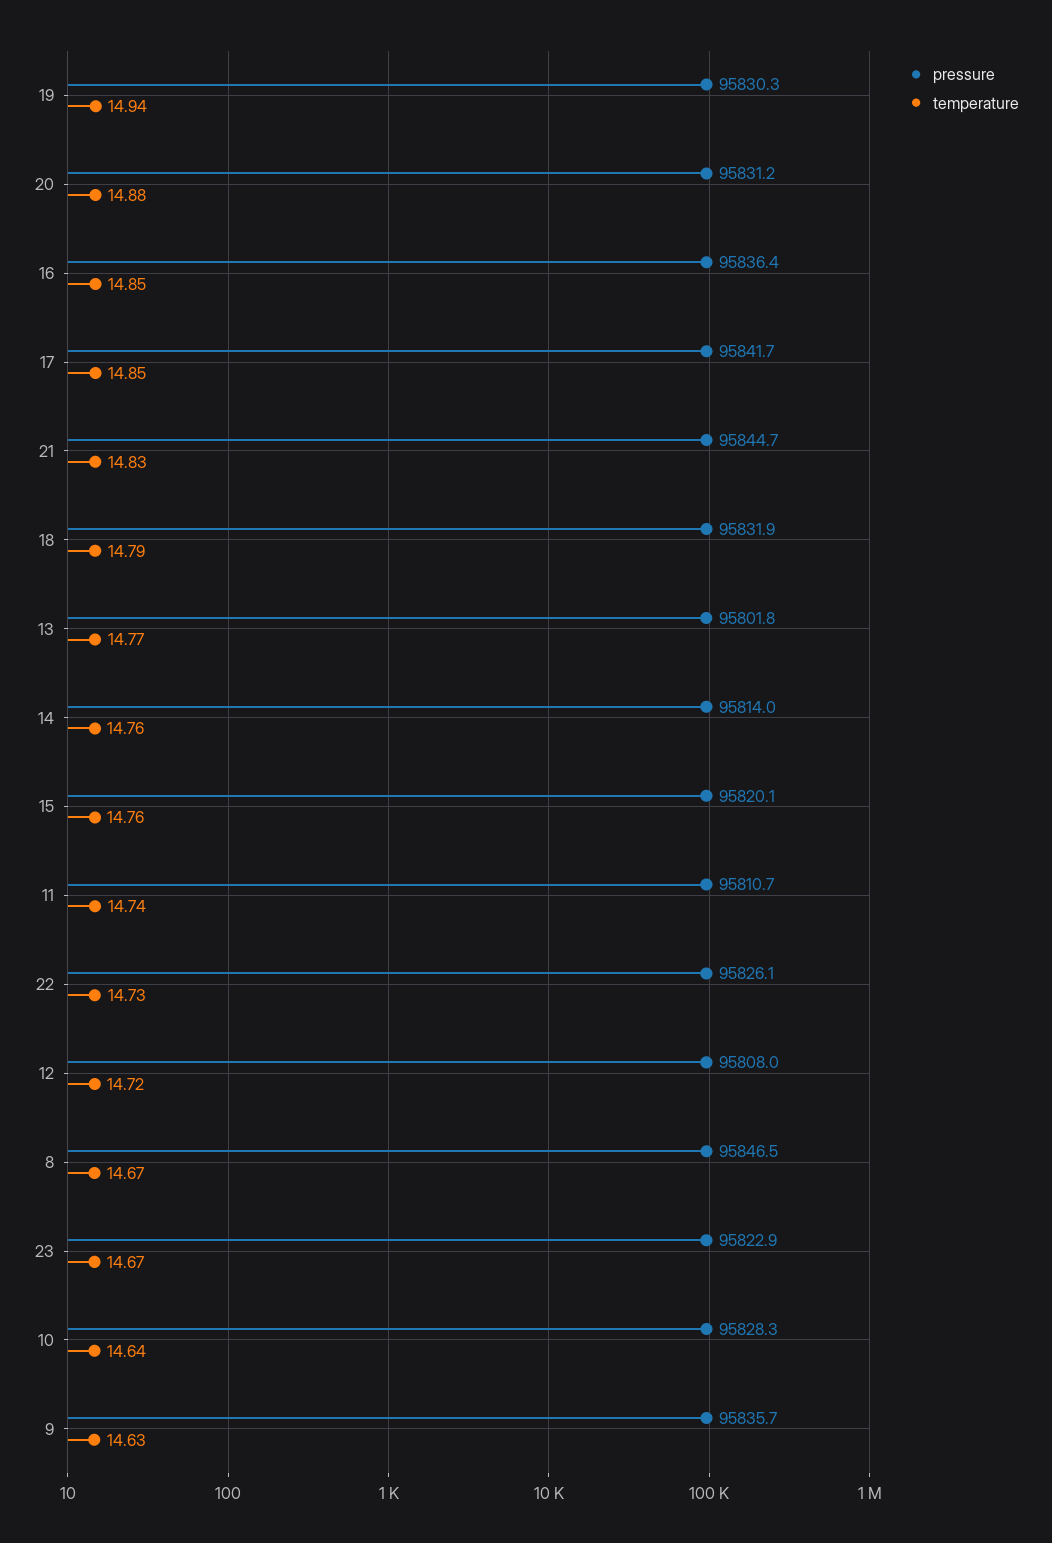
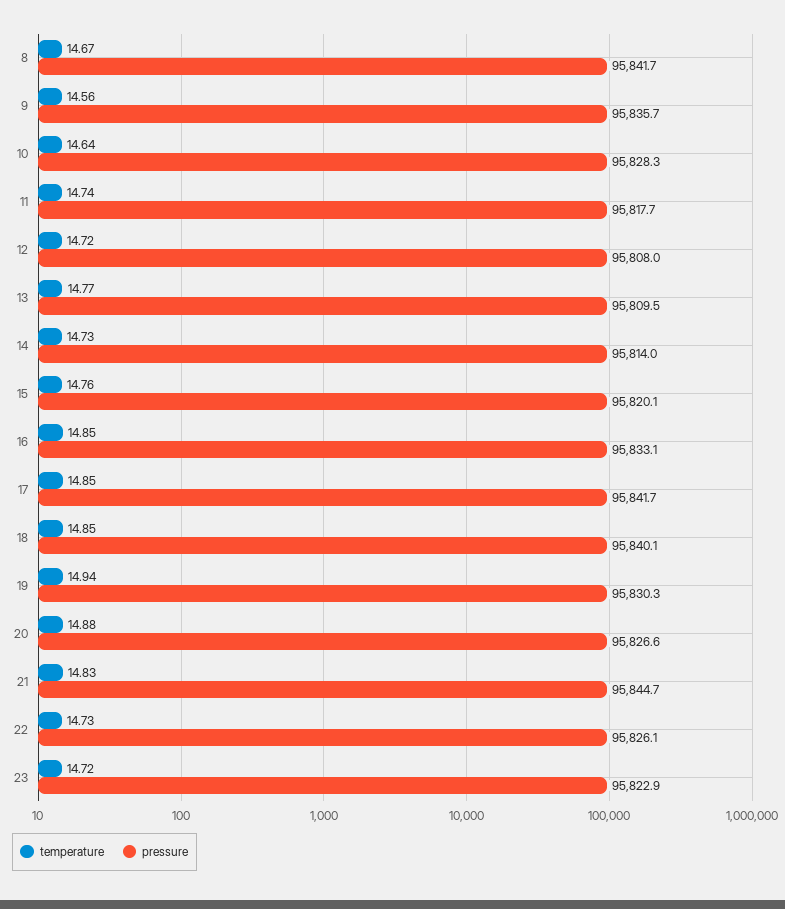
pressure, 20: 95831.2 -> 95826.6
pressure, 16: 95836.4 -> 95833.1
pressure, 18: 95831.9 -> 95840.1
temperature, 18: 14.79 -> 14.85
pressure, 13: 95801.8 -> 95809.5
temperature, 14: 14.76 -> 14.73
pressure, 11: 95810.7 -> 95817.7
pressure, 8: 95846.5 -> 95841.7
temperature, 23: 14.67 -> 14.72
temperature, 9: 14.63 -> 14.56

